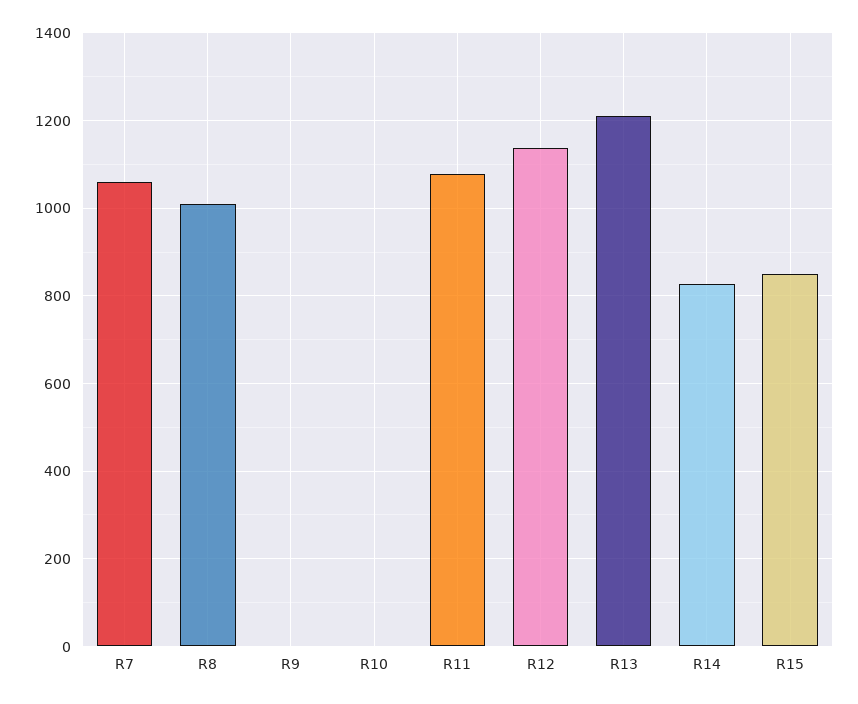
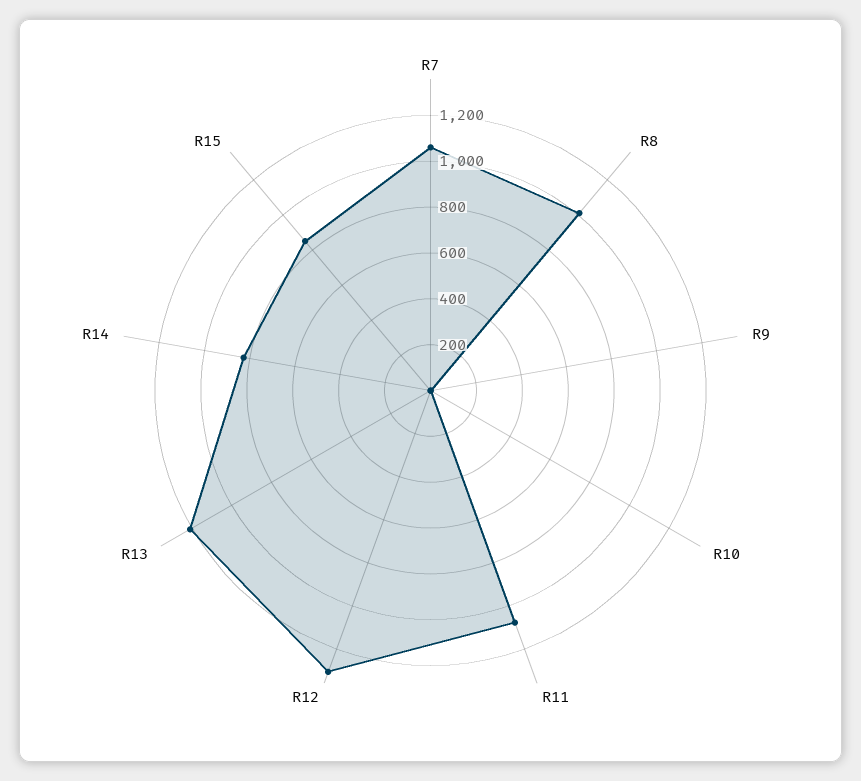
R12: 1140 -> 1300

